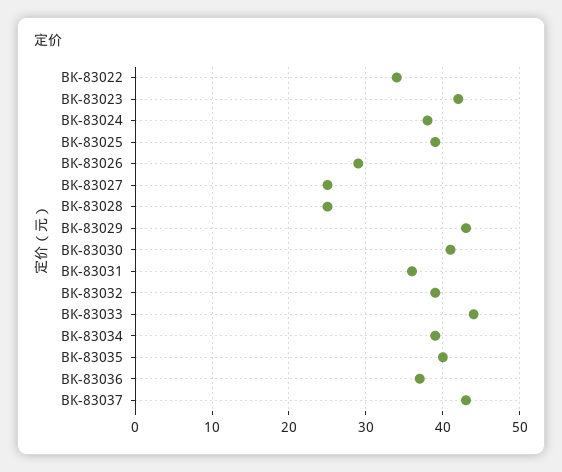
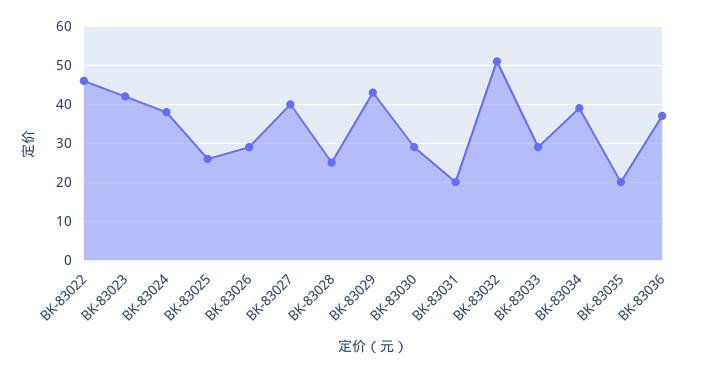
BK-83022: 34 -> 45
BK-83025: 39 -> 25
BK-83027: 25 -> 40
BK-83030: 41 -> 30
BK-83031: 36 -> 20
BK-83032: 39 -> 50
BK-83033: 44 -> 30
BK-83035: 40 -> 20
BK-83037: 43 -> none

